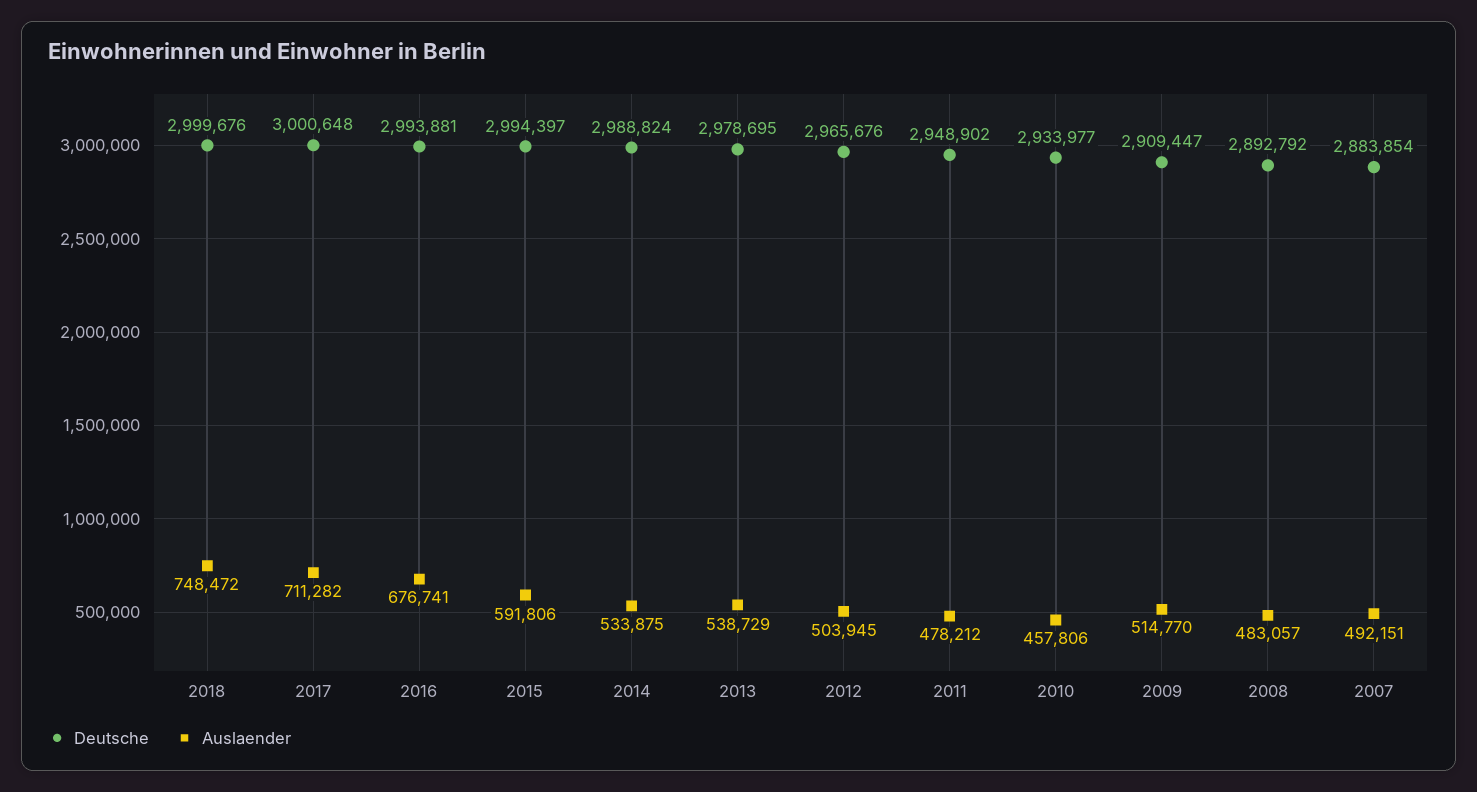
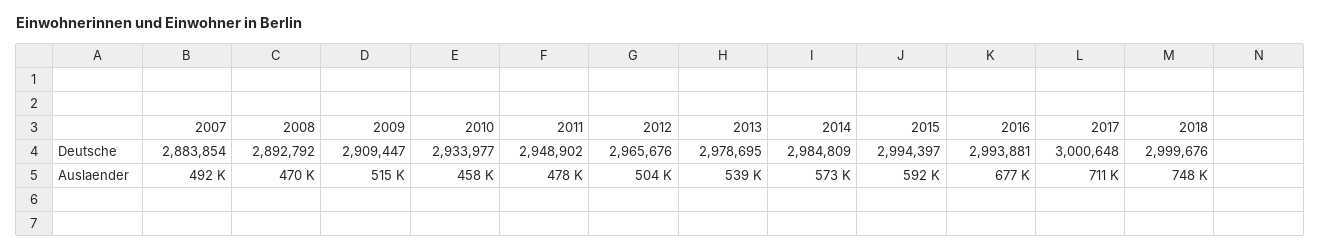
Deutsche, 2014: 2988824 -> 2984809
Auslaender, 2014: 533875 -> 573000
Auslaender, 2008: 483057 -> 470000

